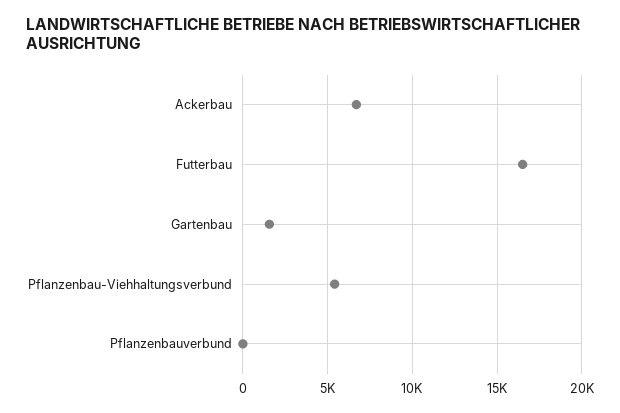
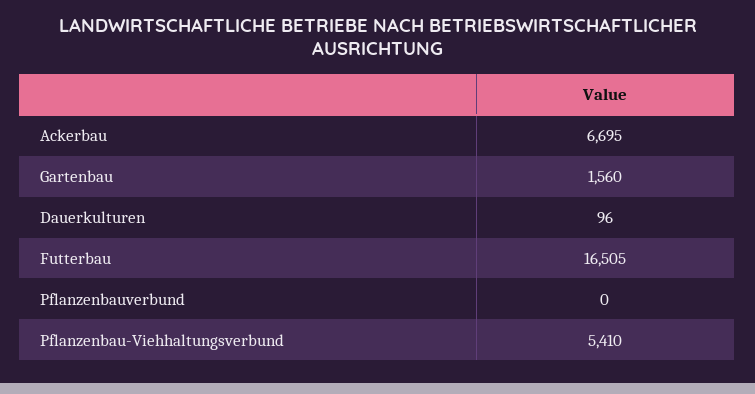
Dauerkulturen: none -> 96

